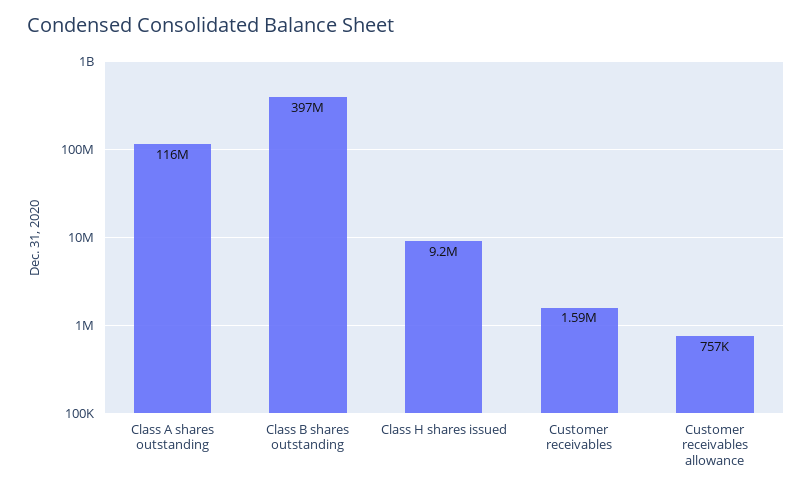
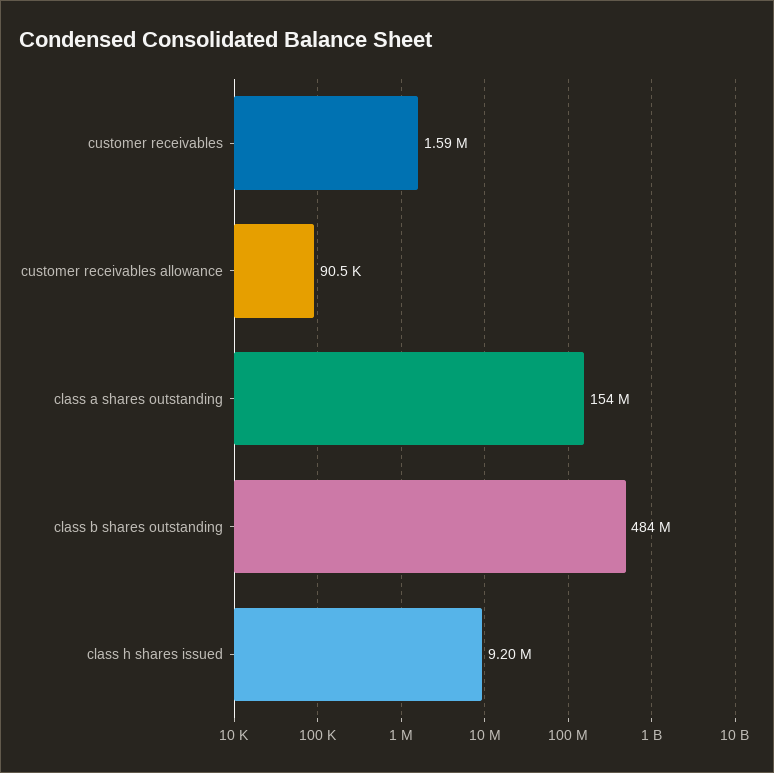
Class A shares outstanding: 116000000 -> 154000000
Class B shares outstanding: 397000000 -> 484000000
Customer receivables allowance: 757000 -> 90500

